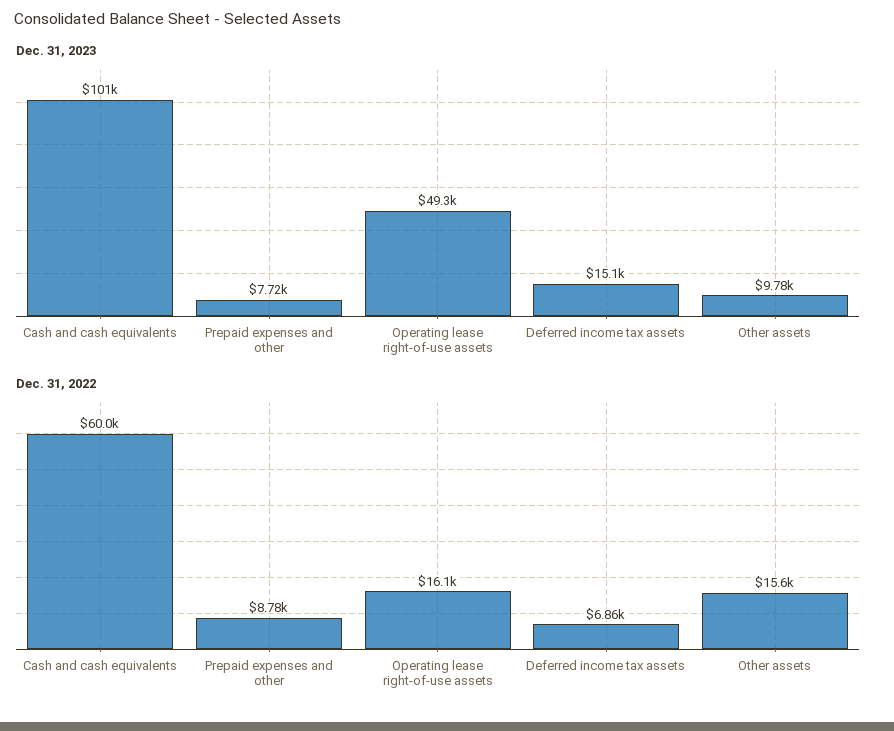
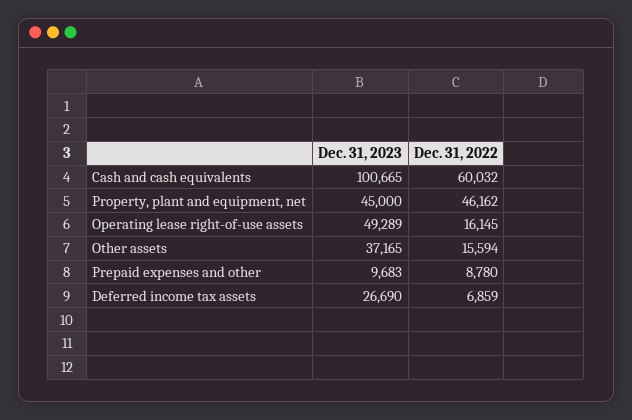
Dec. 31, 2023, Prepaid expenses and other: 7720 -> 9683
Dec. 31, 2023, Deferred income tax assets: 15100 -> 26690
Dec. 31, 2023, Other assets: 9780 -> 37165
Dec. 31, 2023, Property, plant and equipment, net: none -> 45000
Dec. 31, 2022, Property, plant and equipment, net: none -> 46162

